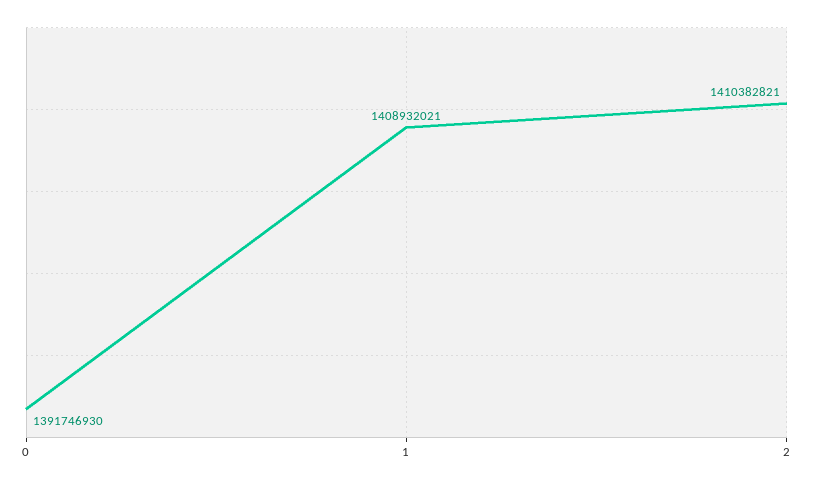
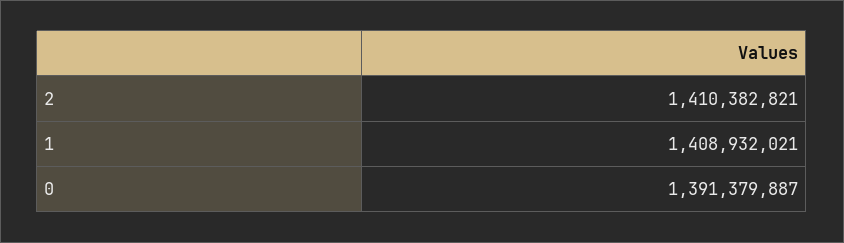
0: 1391746930 -> 1391379887

